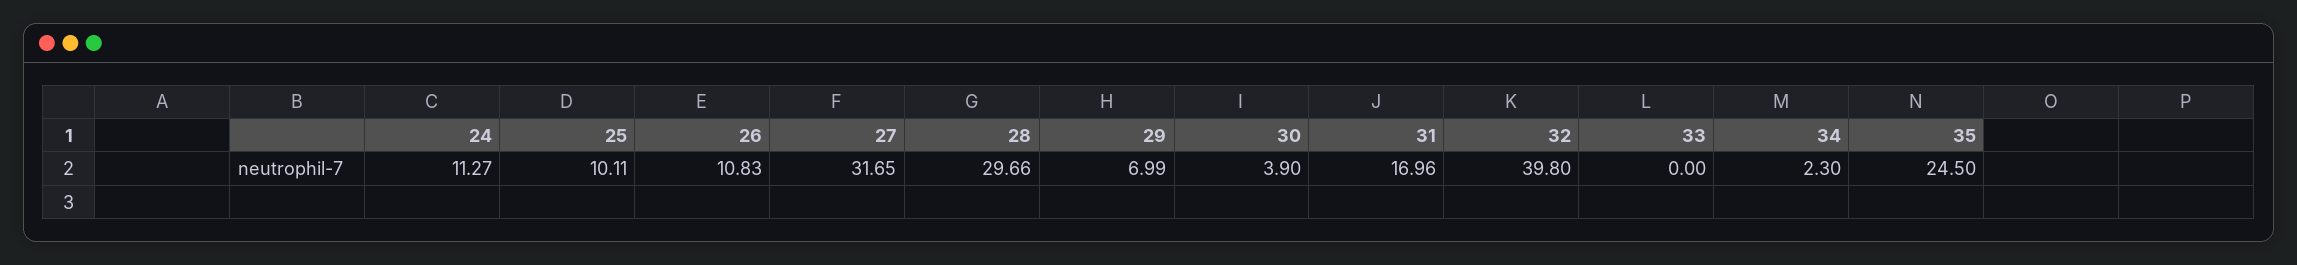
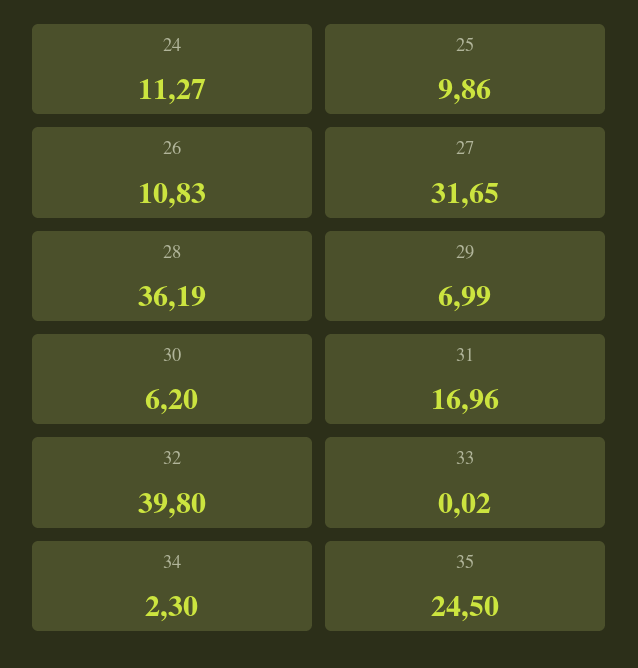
25: 10.11 -> 9.86
28: 29.66 -> 36.19
30: 3.9 -> 6.2
33: 0 -> 0.02

